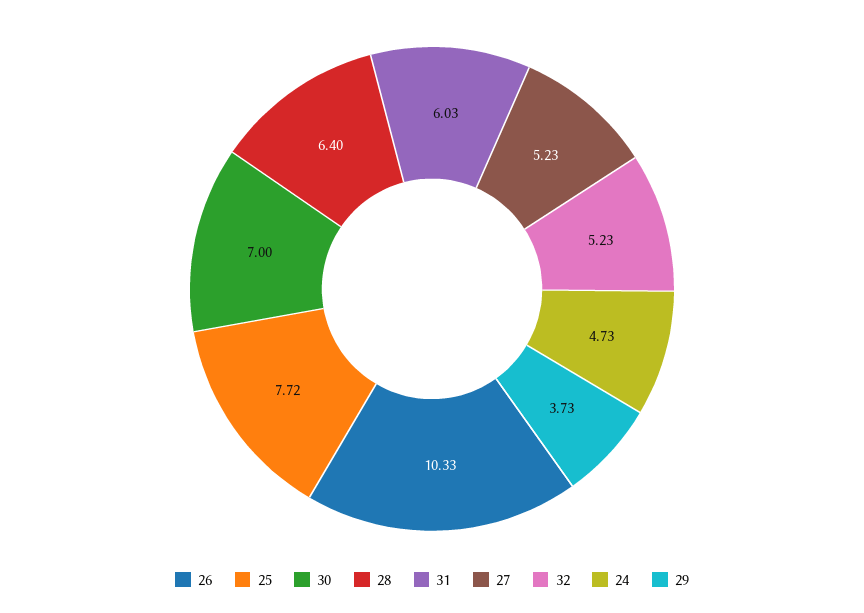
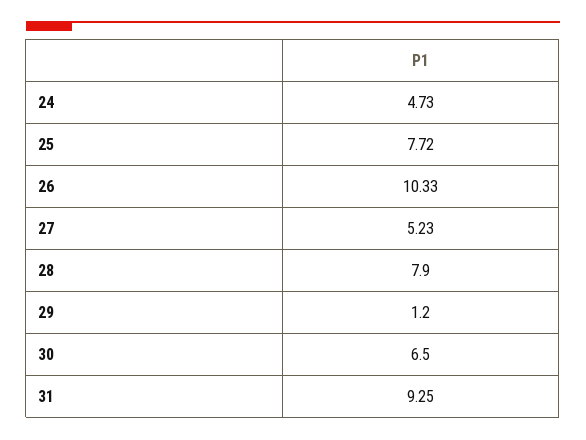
30: 7 -> 6.5
28: 6.4 -> 7.9
31: 6.03 -> 9.25
32: 5.23 -> none
29: 3.73 -> 1.2

